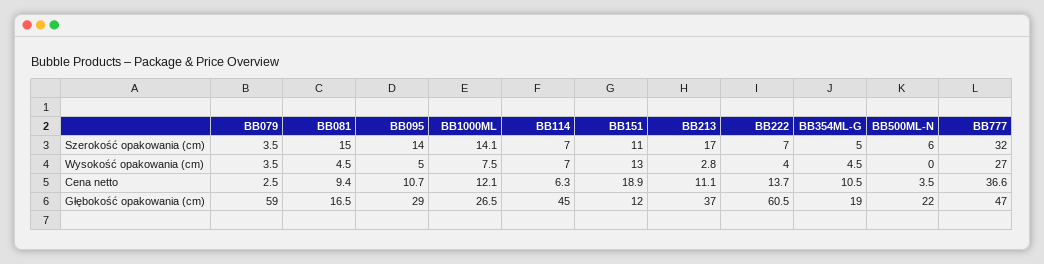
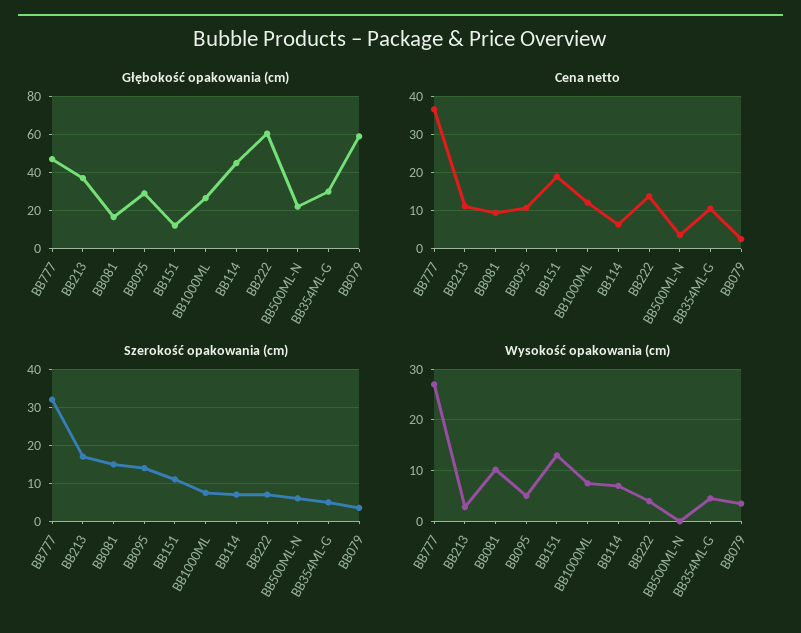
Szerokość opakowania (cm), BB1000ML: 14.1 -> 8
Wysokość opakowania (cm), BB081: 4.5 -> 10
Głębokość opakowania (cm), BB354ML-G: 19 -> 30

